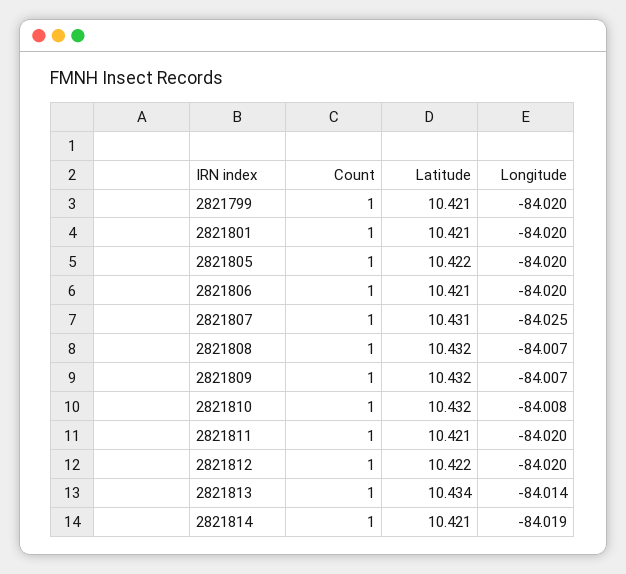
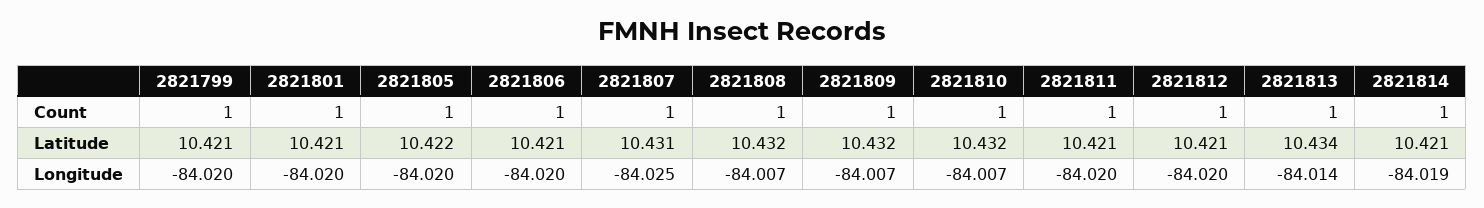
Longitude, 2821810: -84.008 -> -84.007
Latitude, 2821812: 10.422 -> 10.421

